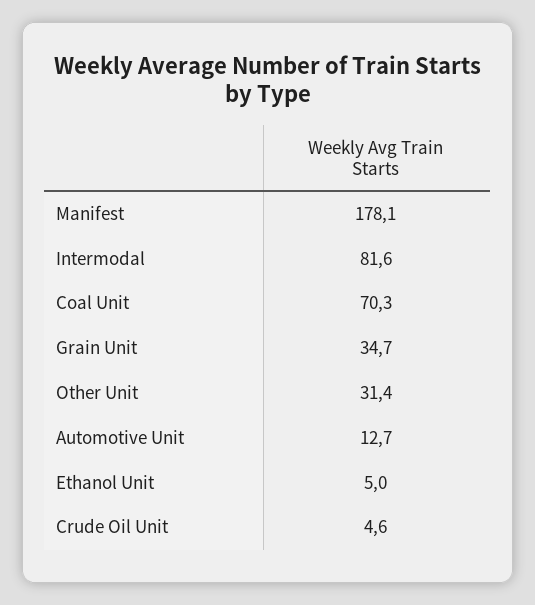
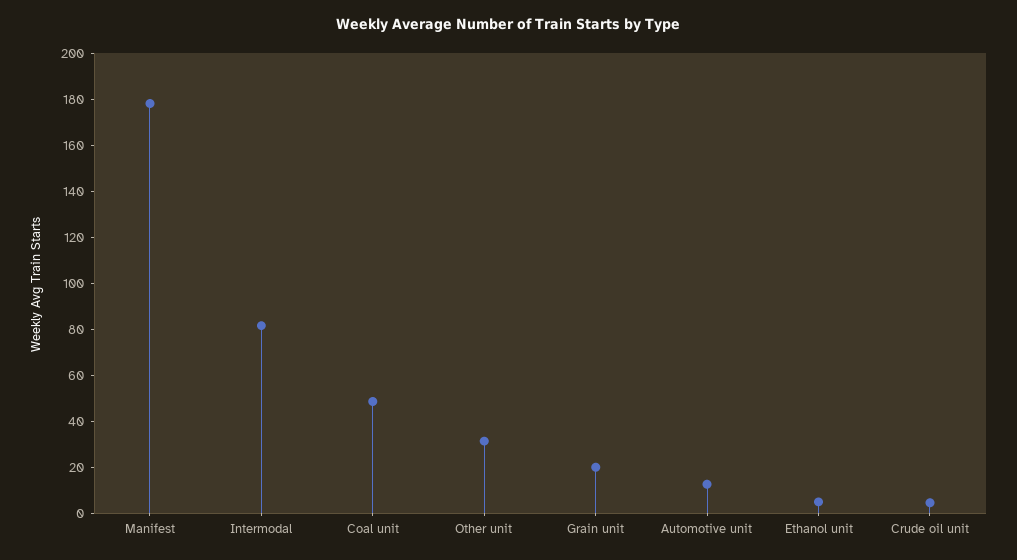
Coal Unit: 70.3 -> 50
Grain Unit: 34.7 -> 20

